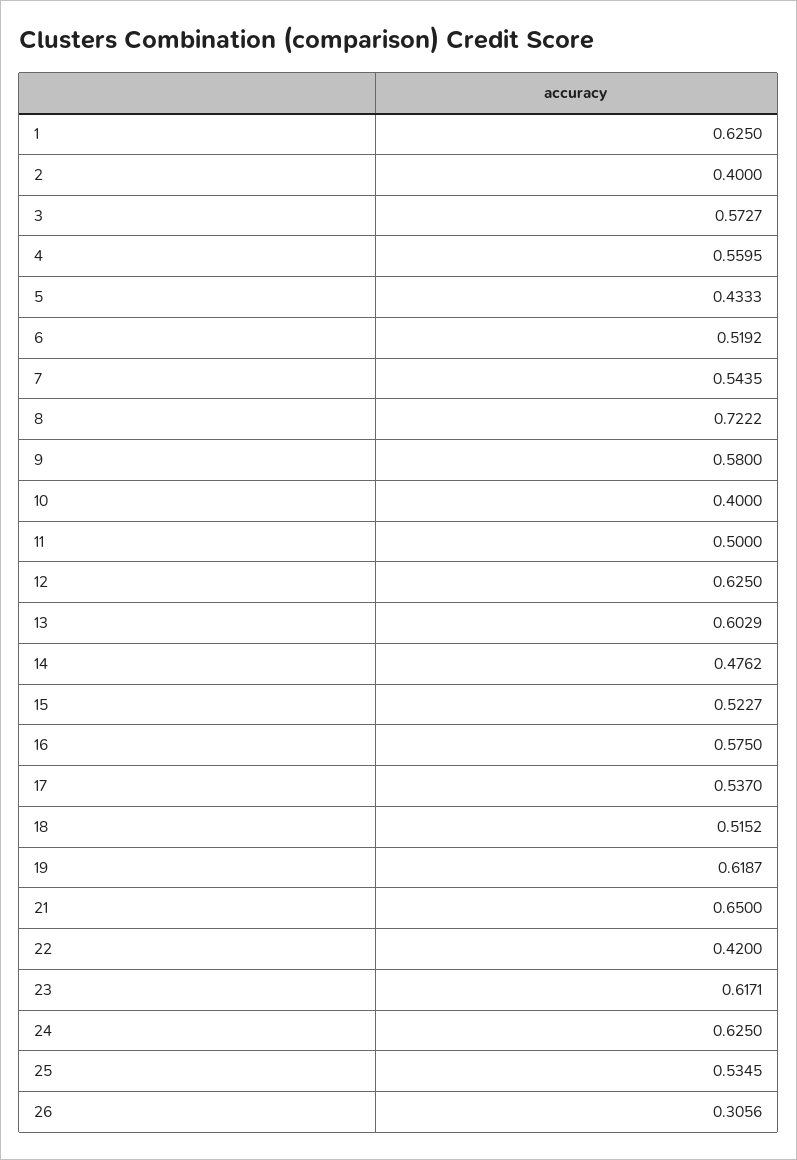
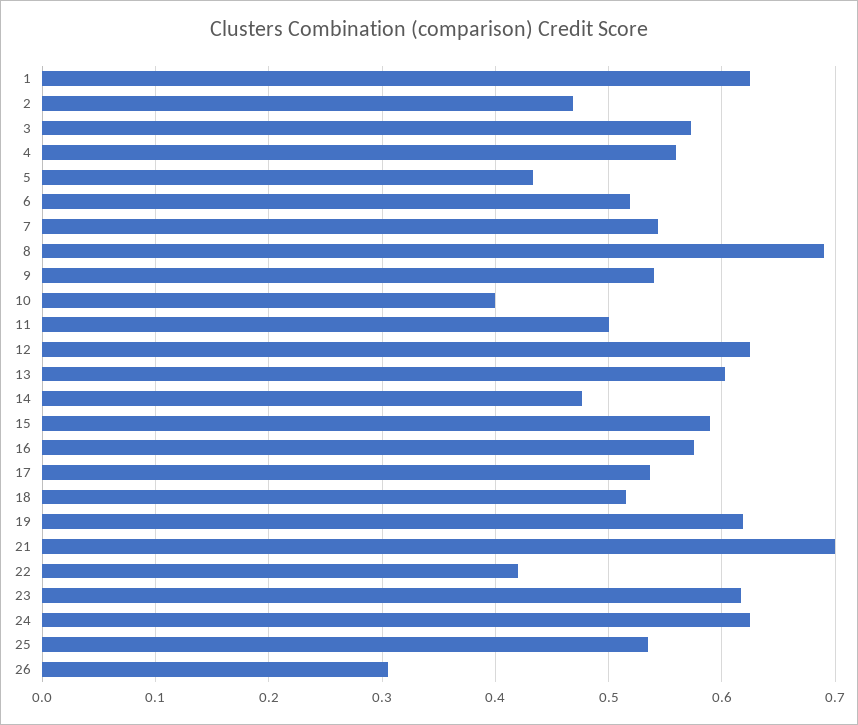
2: 0.4 -> 0.47
8: 0.7222 -> 0.69
9: 0.58 -> 0.54
15: 0.5227 -> 0.59
21: 0.65 -> 0.7

